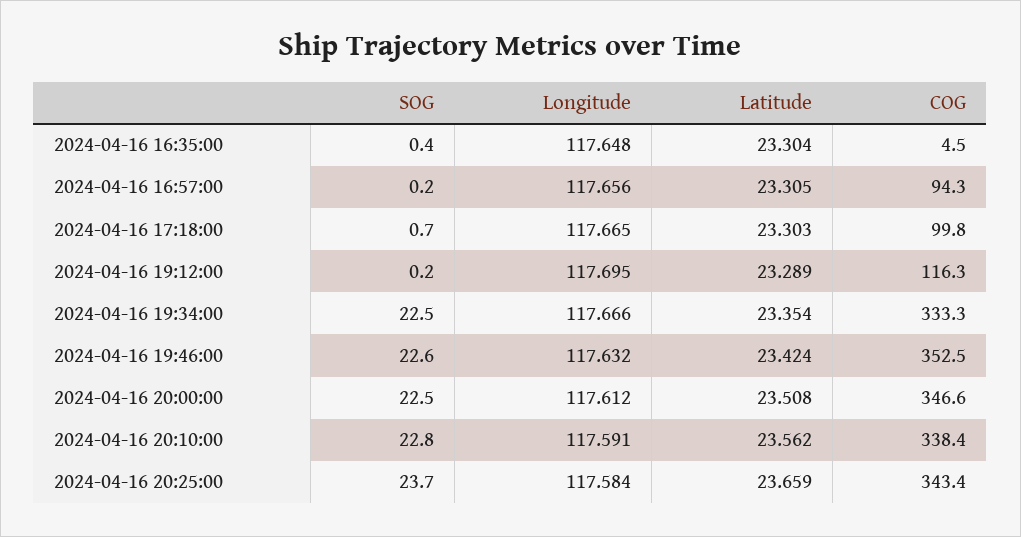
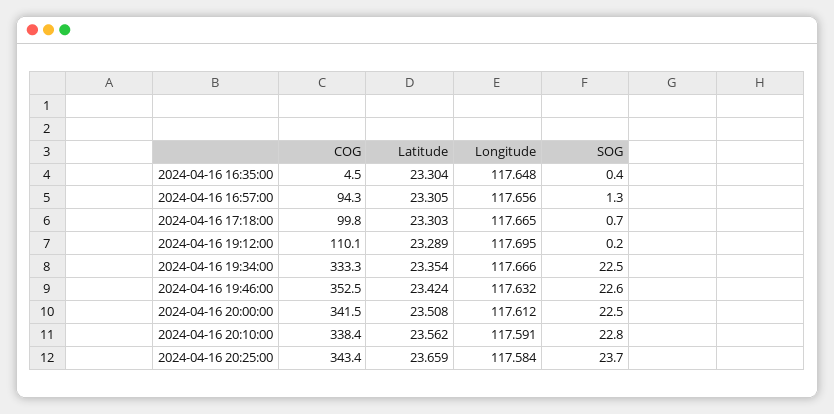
SOG, 2024-04-16 16:57:00: 0.2 -> 1.3
COG, 2024-04-16 19:12:00: 116.3 -> 110.1
COG, 2024-04-16 20:00:00: 346.6 -> 341.5

